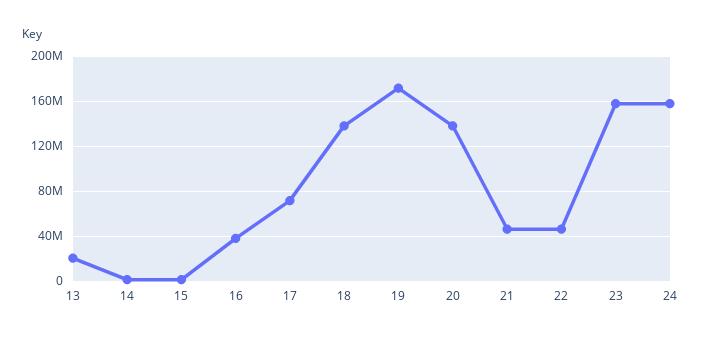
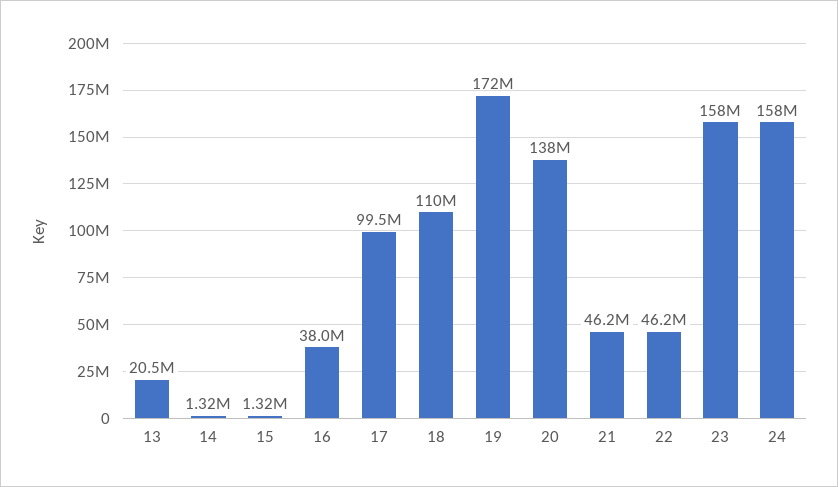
17: 70000000 -> 99500000
18: 140000000 -> 110000000

